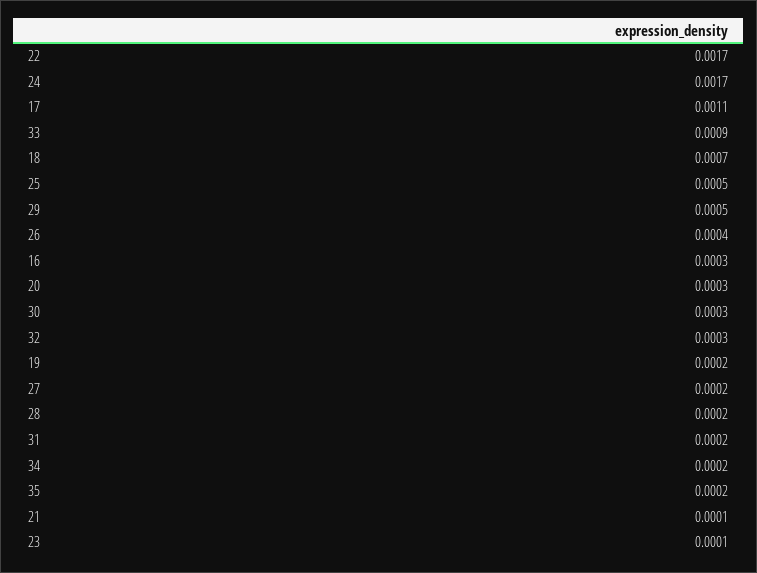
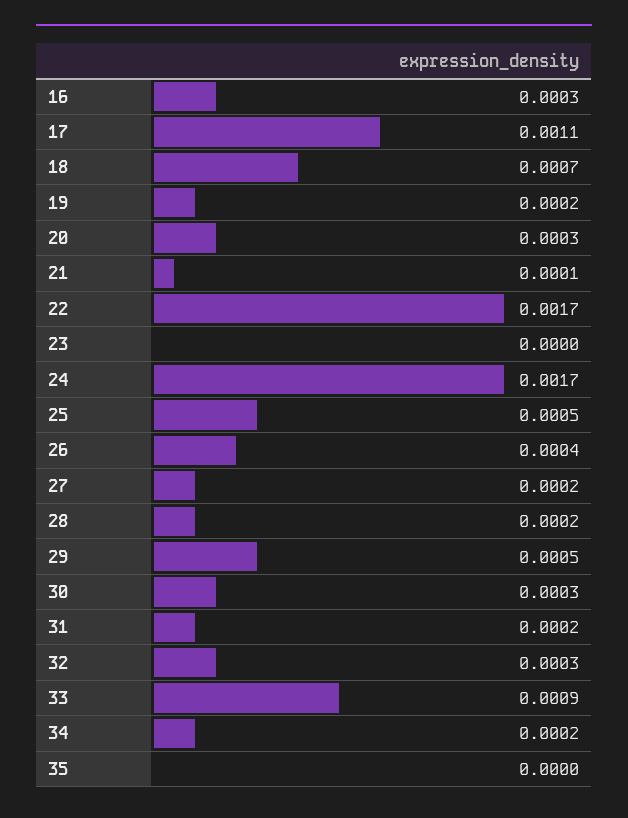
35: 0.0002 -> 0
23: 0.0001 -> 0

